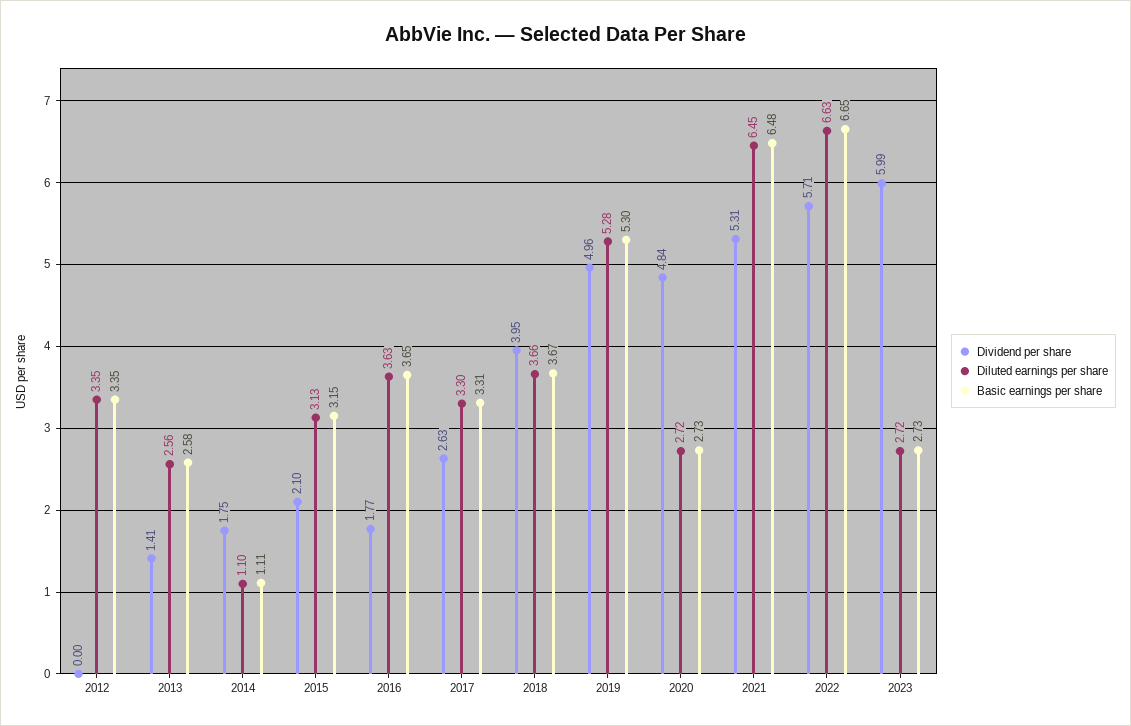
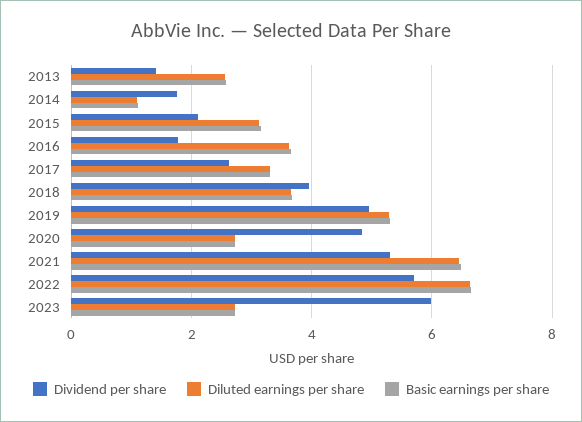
Dividend per share, 2012: 0 -> none
Diluted earnings per share, 2012: 3.35 -> none
Basic earnings per share, 2012: 3.35 -> none

